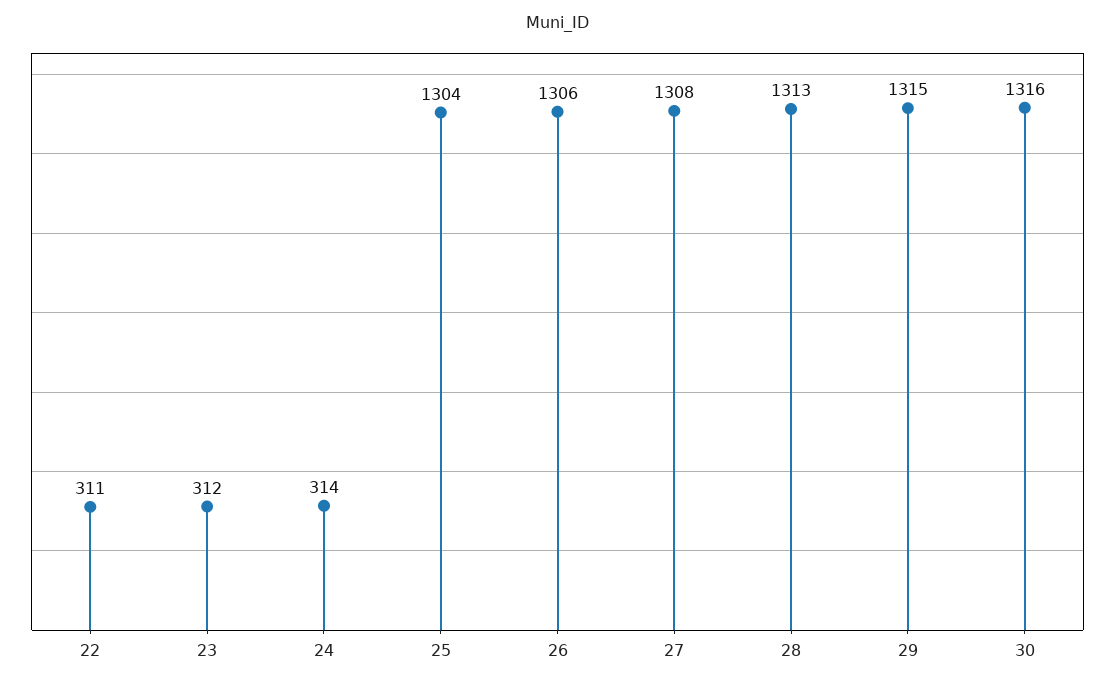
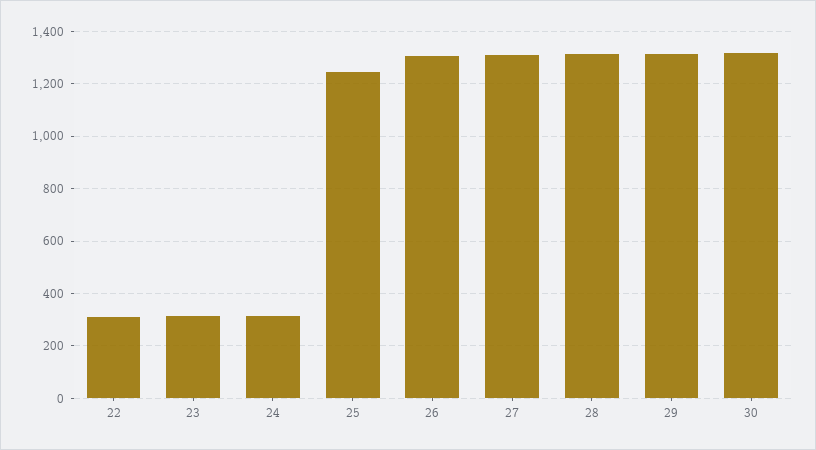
25: 1304 -> 1250

